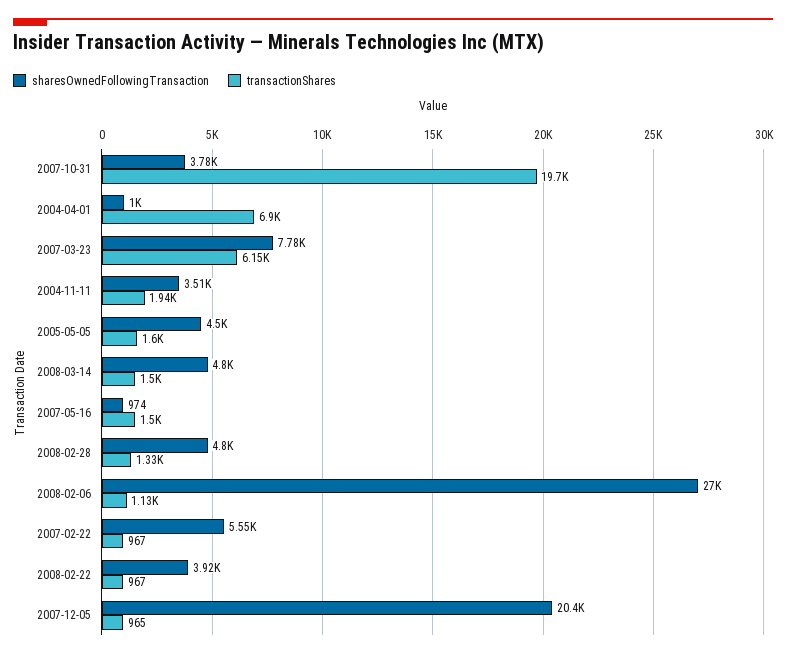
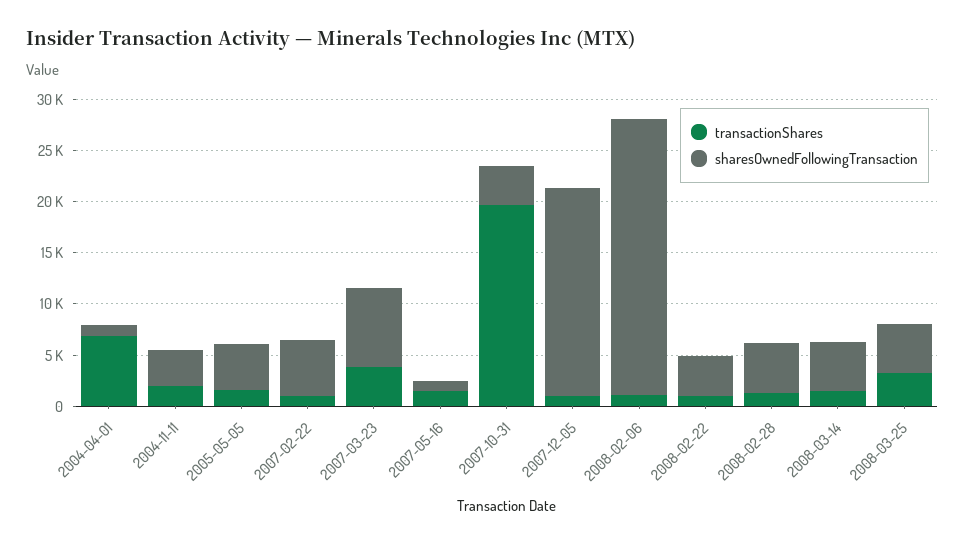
transactionShares, 2007-03-23: 6150 -> 4000
transactionShares, 2008-03-25: none -> 3000
sharesOwnedFollowingTransaction, 2008-03-25: none -> 5000

